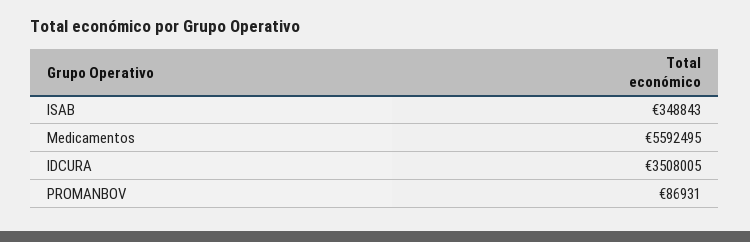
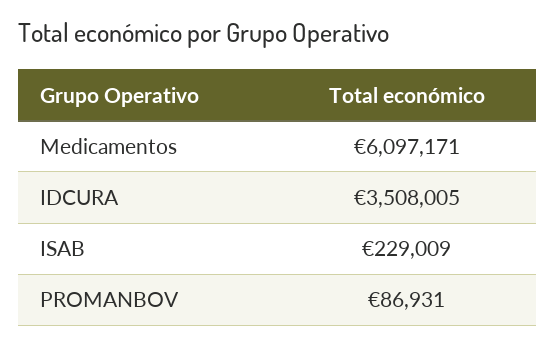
ISAB: 348843 -> 229009
Medicamentos: 5592495 -> 6097171

